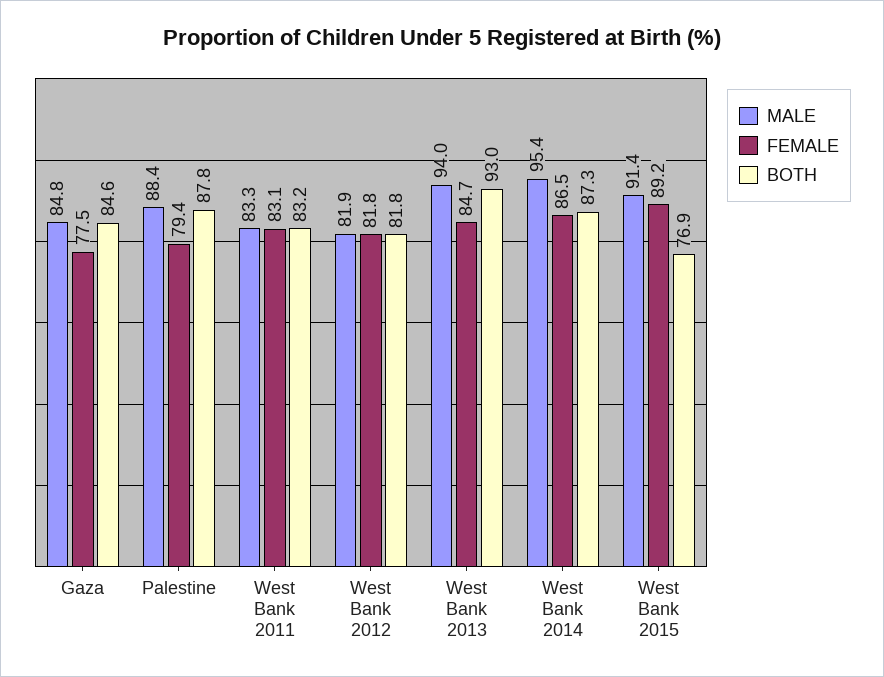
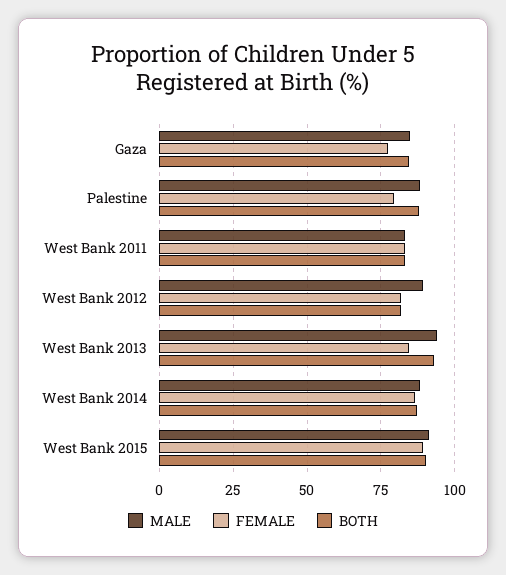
MALE, West Bank 2012: 81.9 -> 90
MALE, West Bank 2014: 95.4 -> 87.5
BOTH, West Bank 2015: 76.9 -> 90

